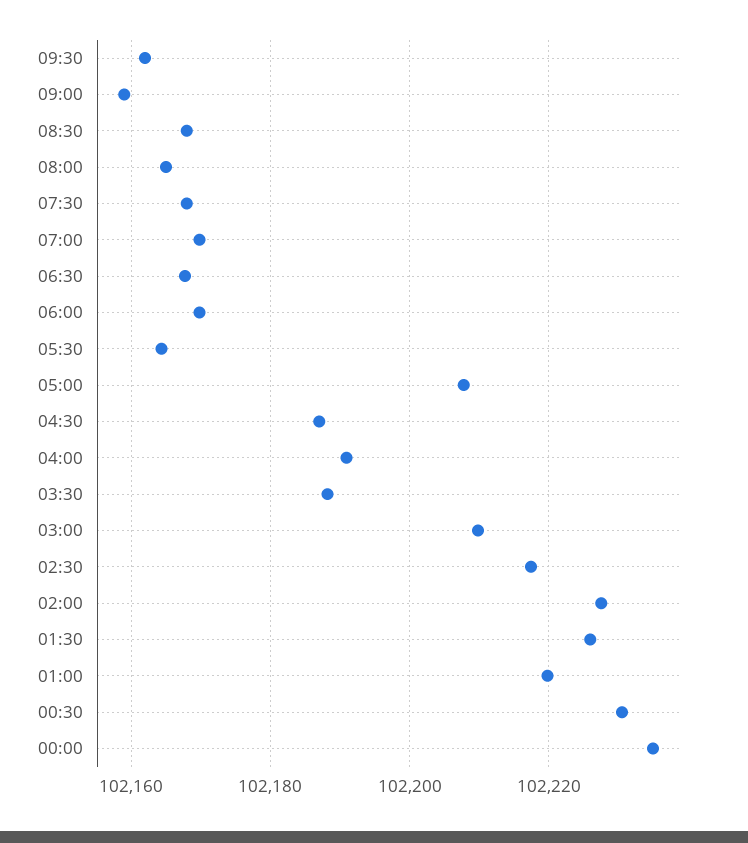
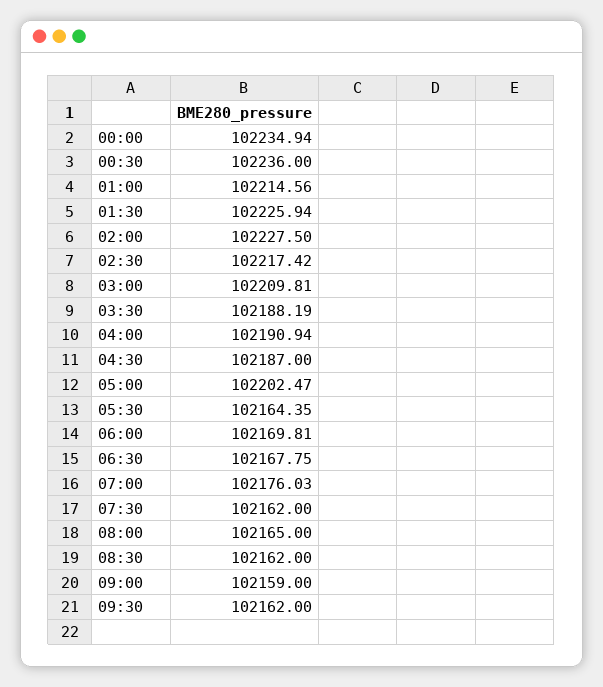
08:30: 102168 -> 102162
07:30: 102168 -> 102162
07:00: 102170 -> 102176.03
05:00: 102208 -> 102202.47
01:00: 102220 -> 102214.56
00:30: 102230 -> 102236

